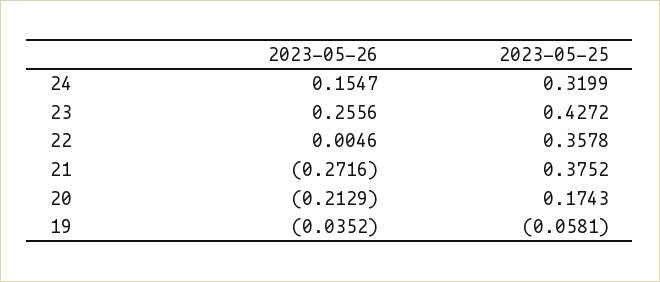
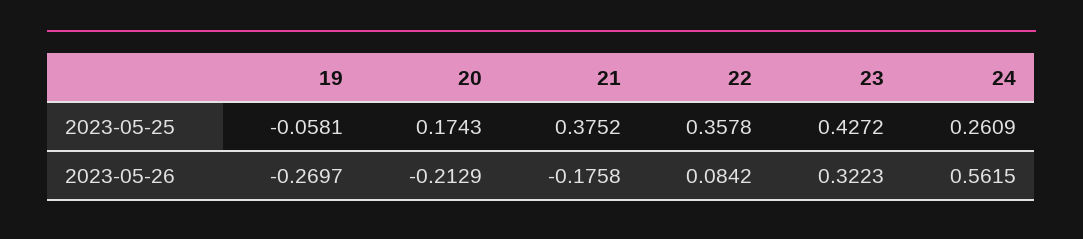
2023-05-26, 24: 0.1547 -> 0.5615
2023-05-25, 24: 0.3199 -> 0.2609
2023-05-26, 23: 0.2556 -> 0.3223
2023-05-26, 22: 0.0046 -> 0.0842
2023-05-26, 21: -0.2716 -> -0.1758
2023-05-26, 19: -0.0352 -> -0.2697

